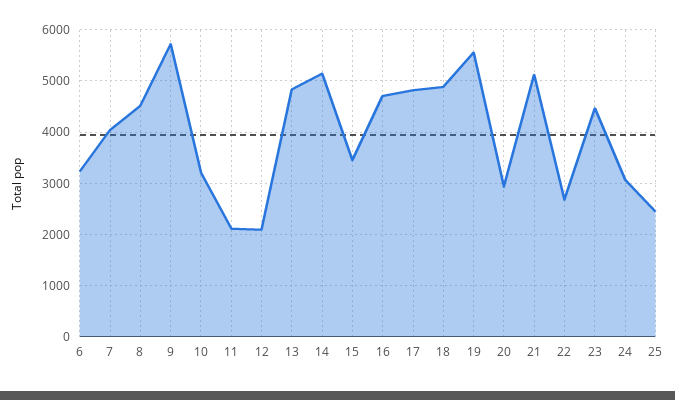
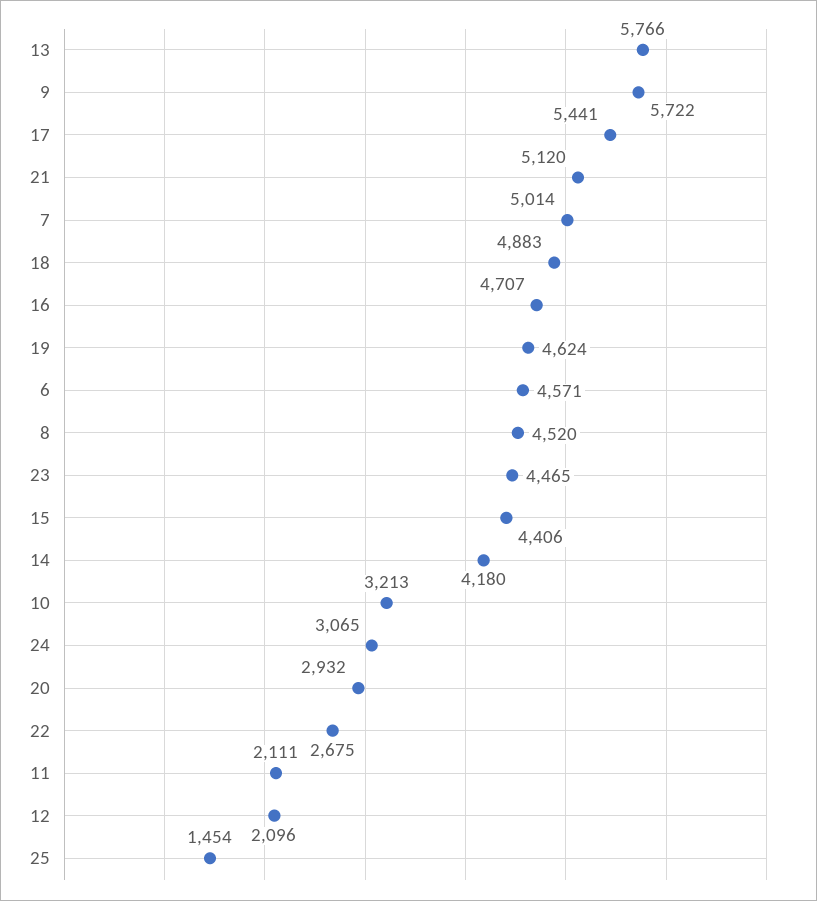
6: 3200 -> 4571
7: 4000 -> 5014
13: 4800 -> 5766
14: 5200 -> 4180
15: 3400 -> 4406
17: 4800 -> 5441
19: 5600 -> 4624
25: 2400 -> 1454

